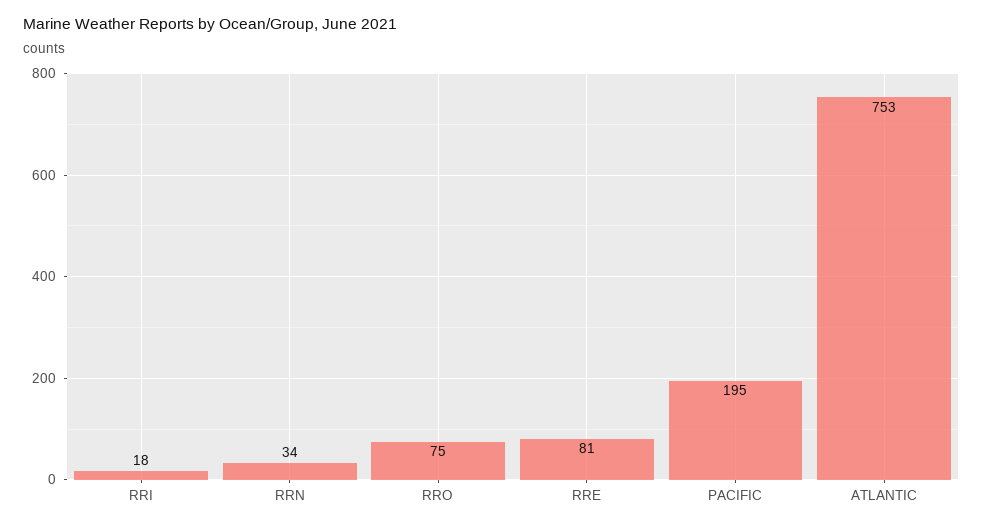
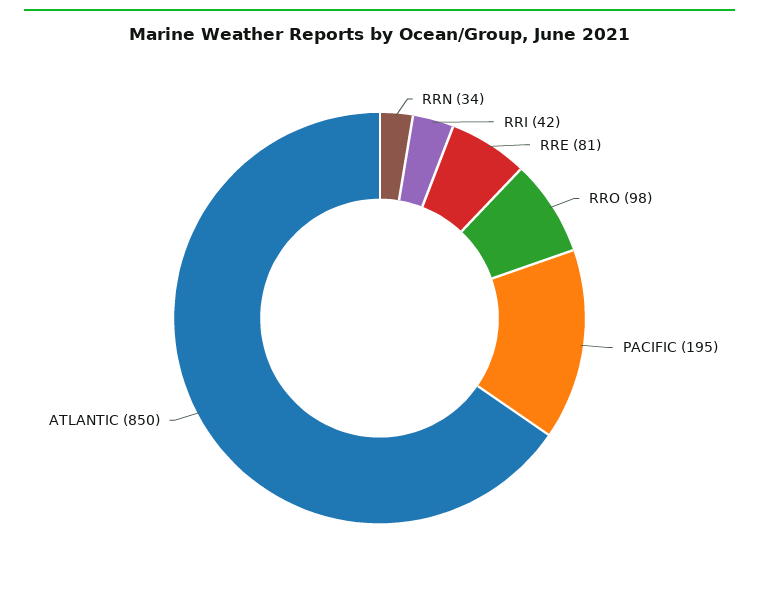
RRI: 18 -> 42
RRO: 75 -> 98
ATLANTIC: 753 -> 850

